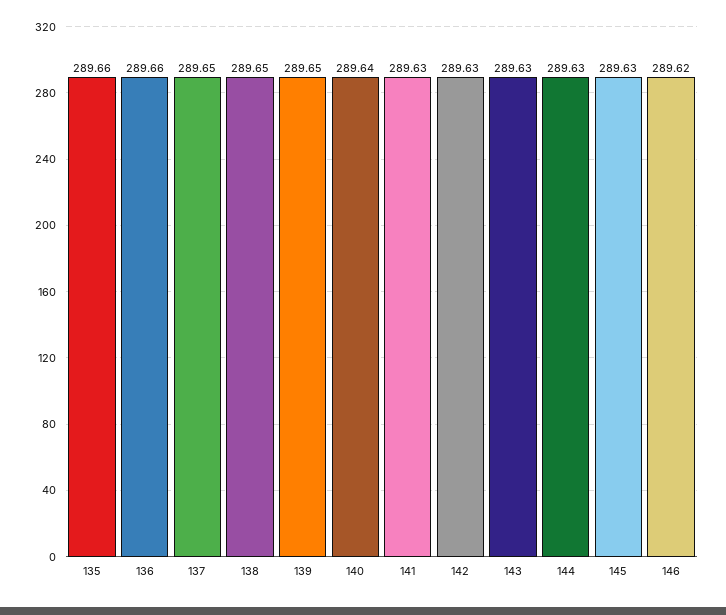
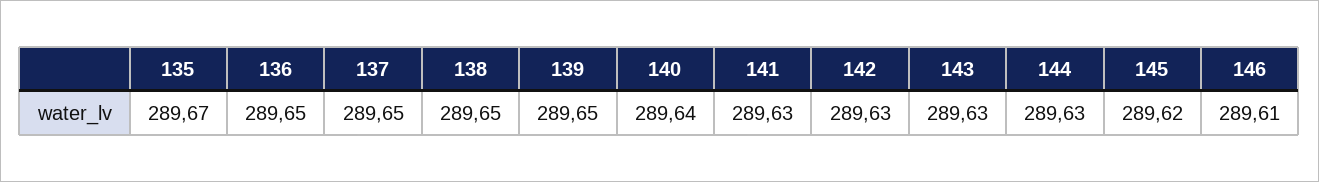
135: 289.66 -> 289.67
136: 289.66 -> 289.65
145: 289.63 -> 289.62
146: 289.62 -> 289.61

